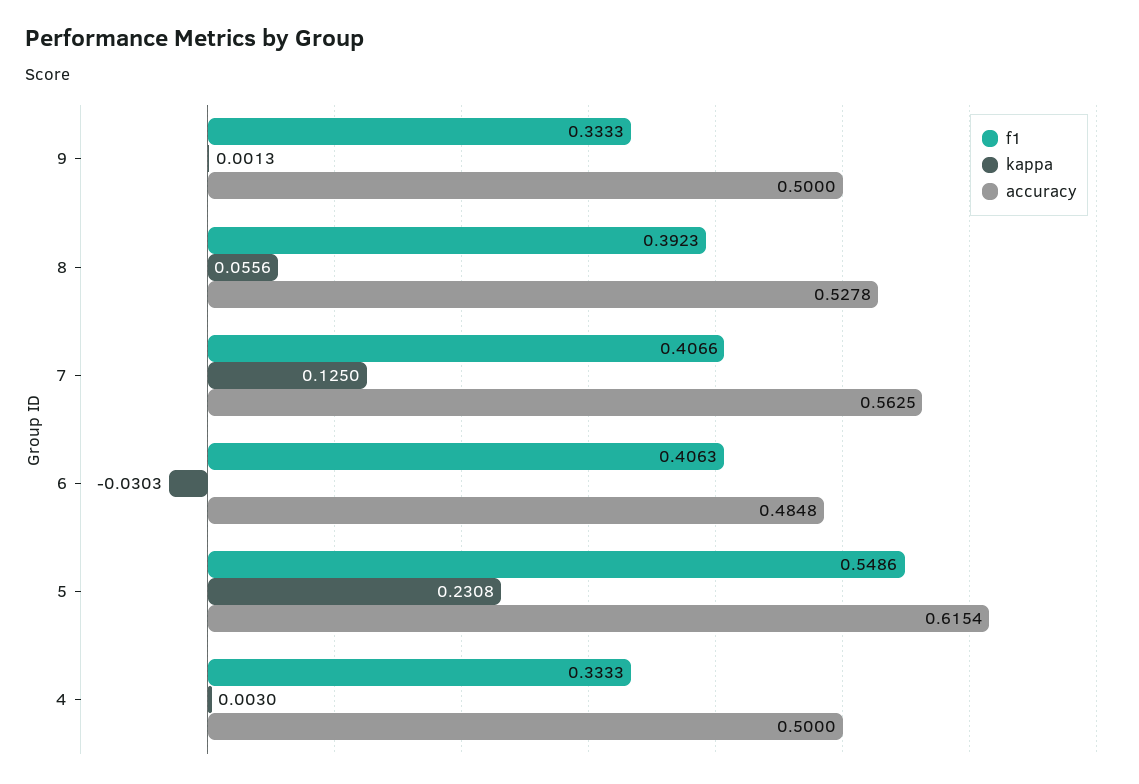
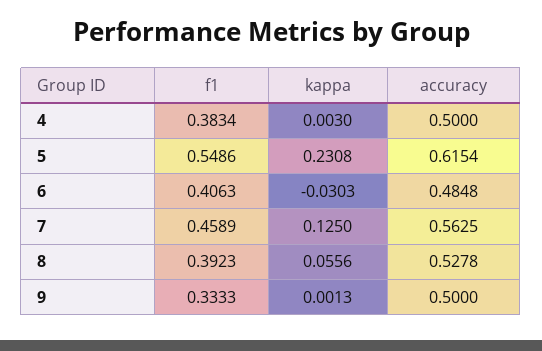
f1, 7: 0.4066 -> 0.4589
f1, 4: 0.3333 -> 0.3834

